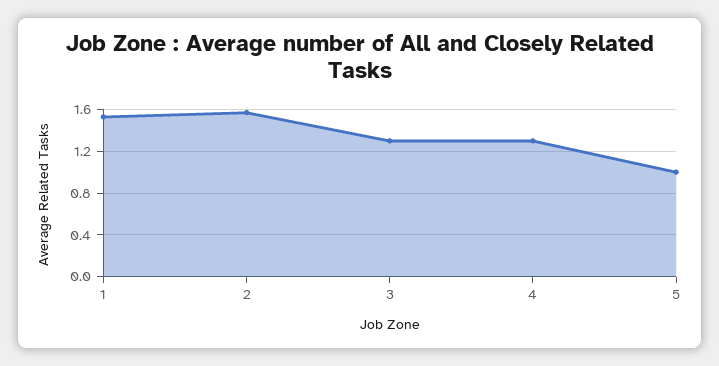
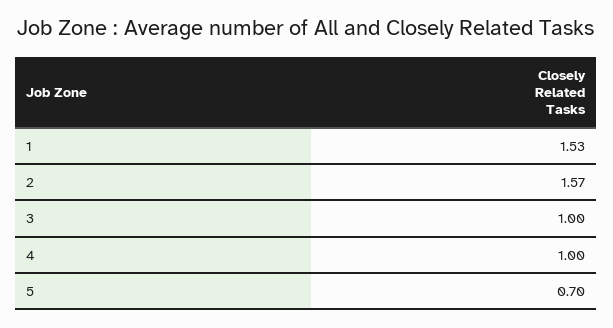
3: 1.3 -> 1
4: 1.3 -> 1
5: 1 -> 0.7

